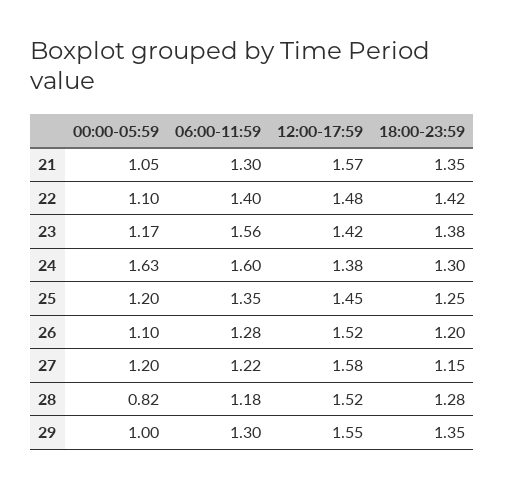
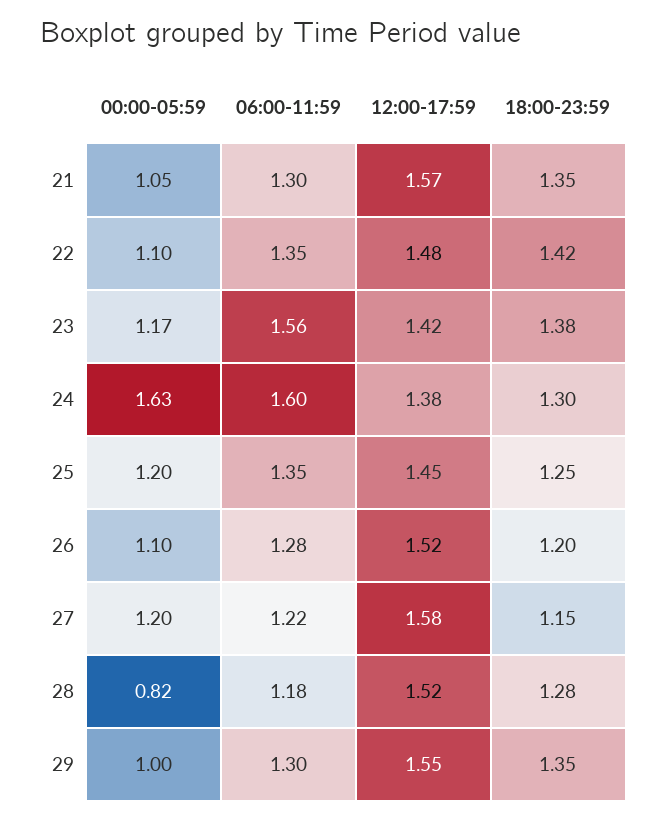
06:00-11:59, 22: 1.4 -> 1.35

